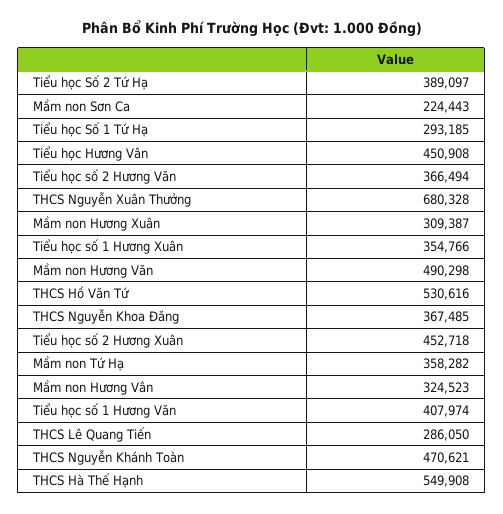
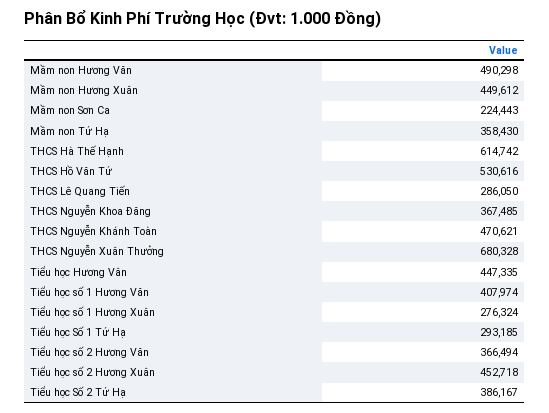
Tiểu học Số 2 Tứ Hạ: 389097 -> 386167
Tiểu học Hương Vân: 450908 -> 447335
Mầm non Hương Xuân: 309387 -> 449612
Tiểu học số 1 Hương Xuân: 354766 -> 276324
Mầm non Tứ Hạ: 358282 -> 358430
Mầm non Hương Vân: 324523 -> none
THCS Hà Thế Hạnh: 549908 -> 614742

